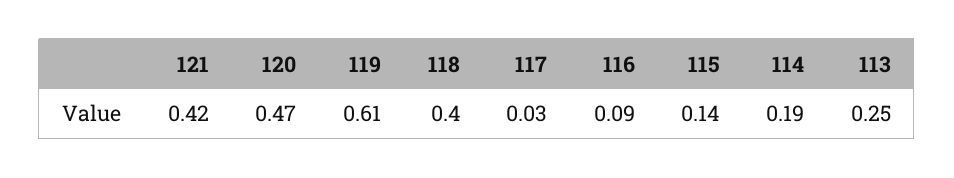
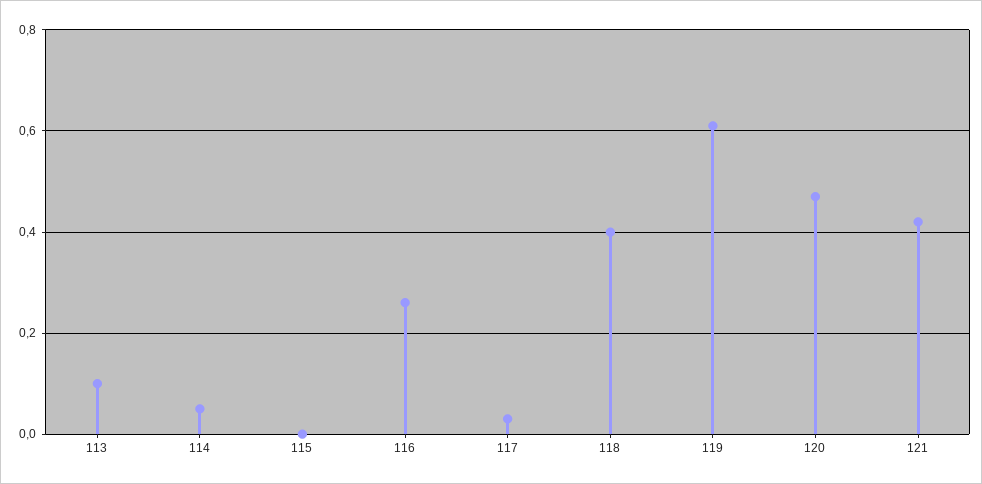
116: 0.09 -> 0.25
115: 0.14 -> 0
114: 0.19 -> 0.05
113: 0.25 -> 0.1

